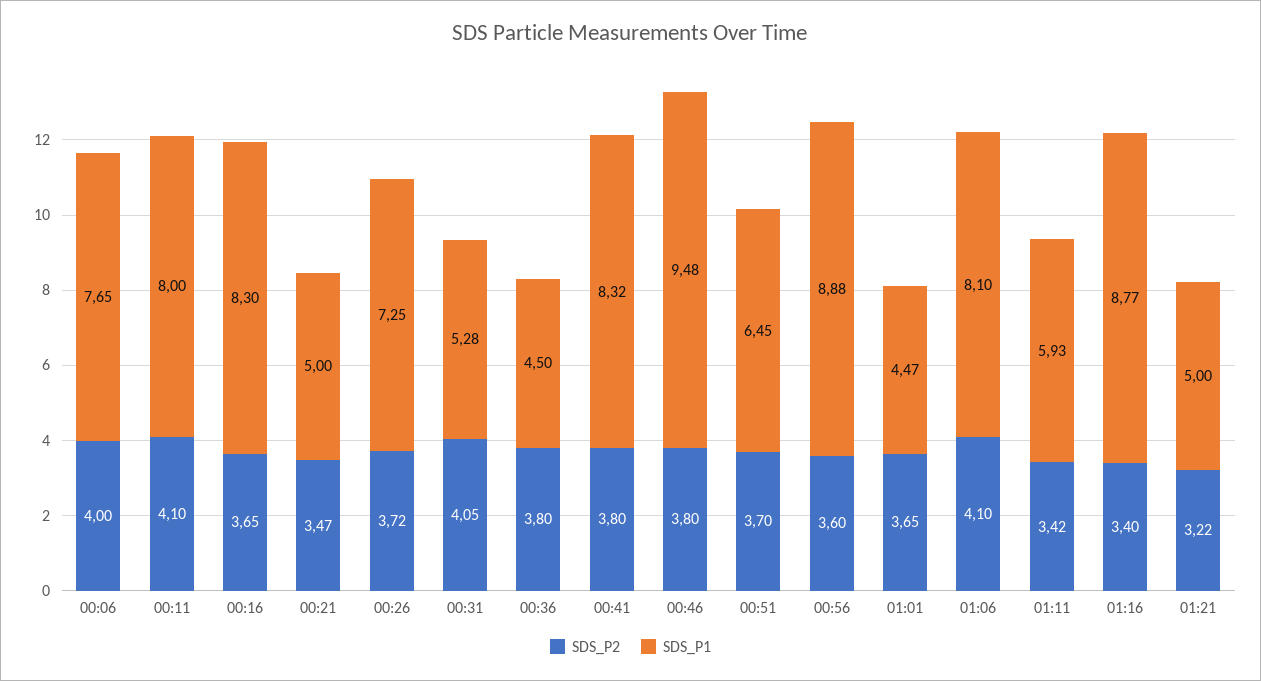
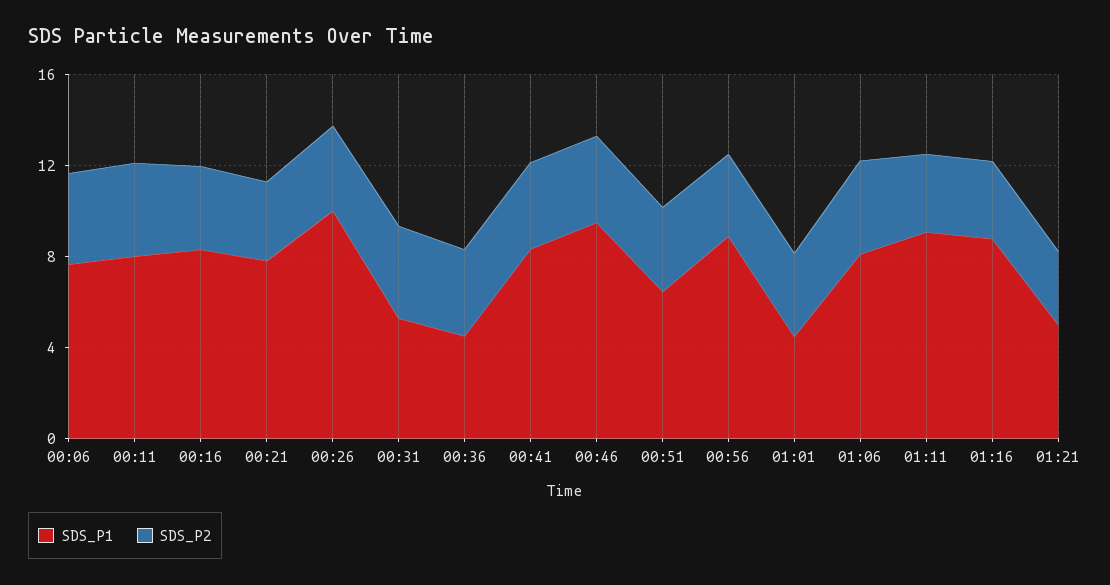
SDS_P1, 00:21: 5 -> 8
SDS_P1, 00:26: 7.25 -> 10
SDS_P1, 01:11: 5.93 -> 9

